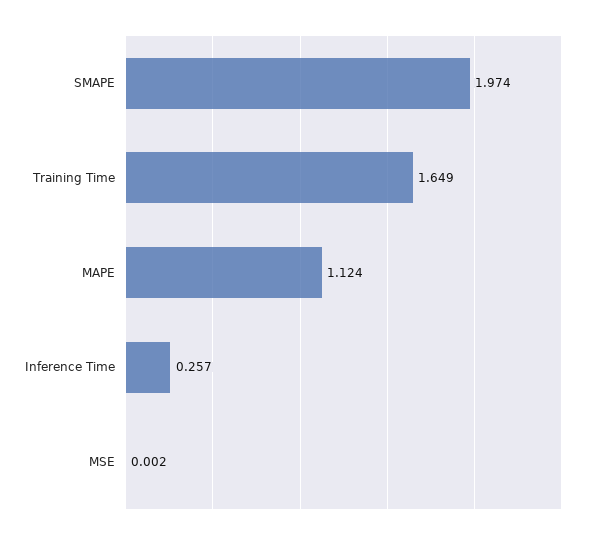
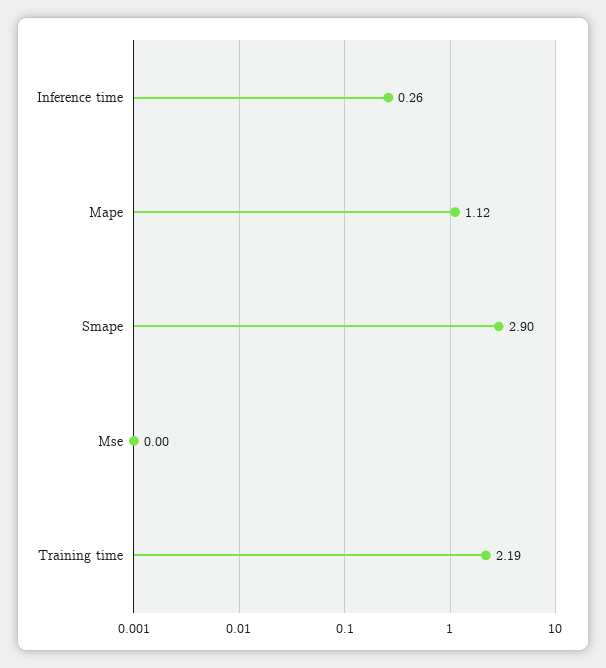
SMAPE: 1.974 -> 2.9
Training Time: 1.649 -> 2.19

